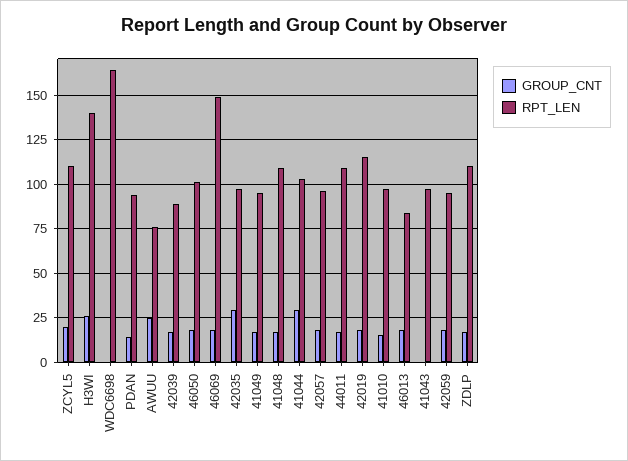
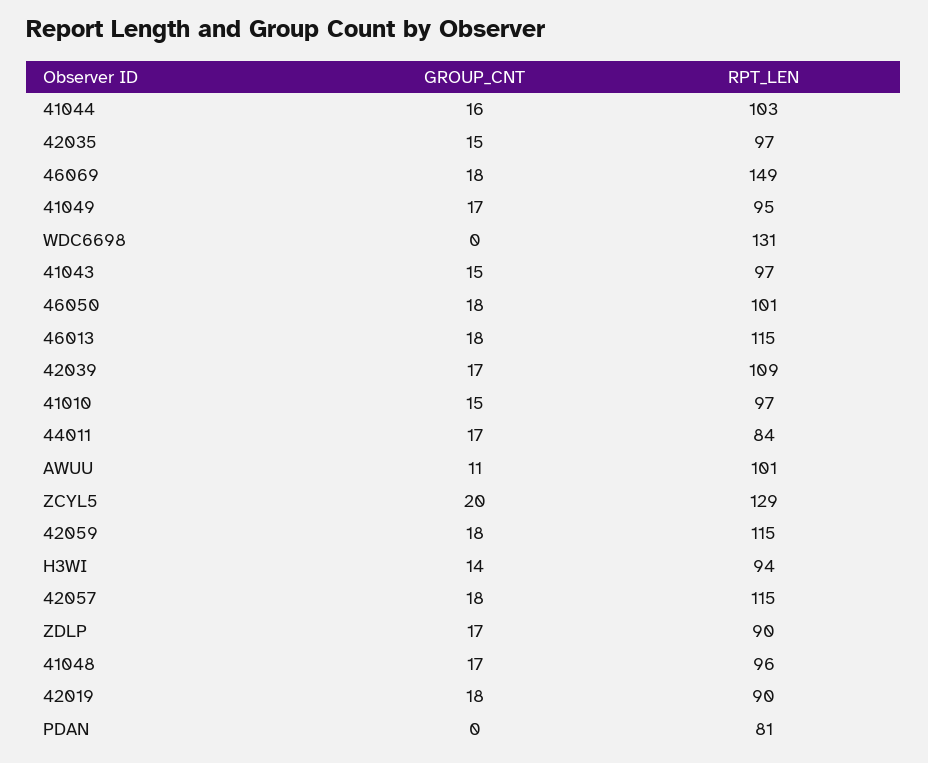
RPT_LEN, ZCYL5: 110 -> 129
GROUP_CNT, H3WI: 25 -> 14
RPT_LEN, H3WI: 140 -> 94
RPT_LEN, WDC6698: 165 -> 131
GROUP_CNT, PDAN: 15 -> 0
RPT_LEN, PDAN: 95 -> 81
GROUP_CNT, AWUU: 25 -> 11
RPT_LEN, AWUU: 75 -> 101
RPT_LEN, 42039: 90 -> 109
GROUP_CNT, 42035: 30 -> 15
RPT_LEN, 41048: 110 -> 96
GROUP_CNT, 41044: 30 -> 16
RPT_LEN, 42057: 95 -> 115
RPT_LEN, 44011: 110 -> 84
RPT_LEN, 42019: 115 -> 90
RPT_LEN, 46013: 85 -> 115
GROUP_CNT, 41043: 0 -> 15
RPT_LEN, 42059: 95 -> 115
RPT_LEN, ZDLP: 110 -> 90

